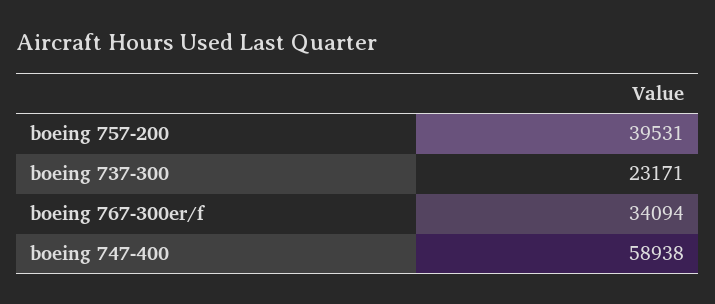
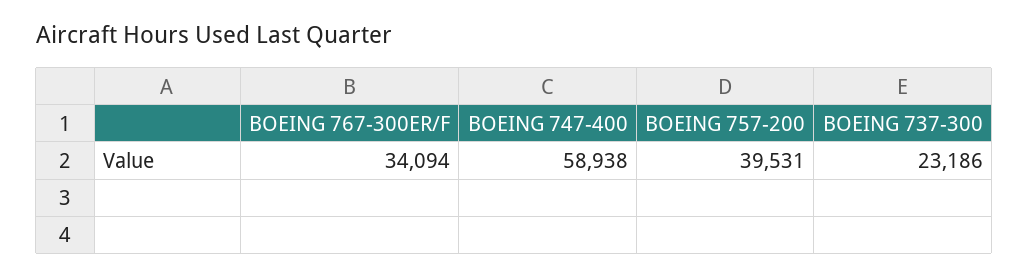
boeing 737-300: 23171 -> 23186

